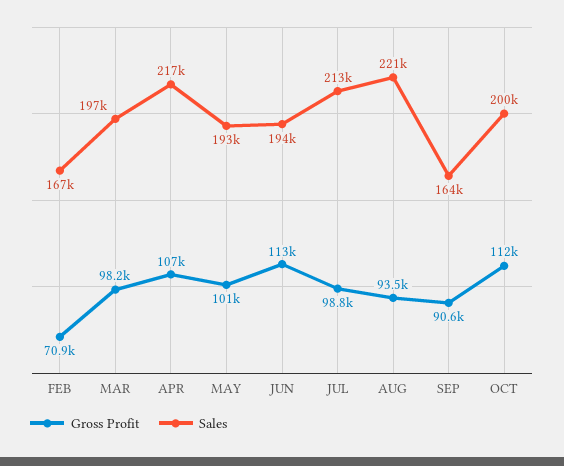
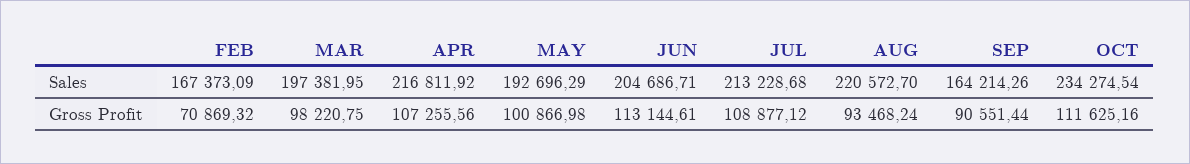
Sales, JUN: 194000 -> 204686.71
Gross Profit, JUL: 98800 -> 108877.12
Sales, OCT: 200000 -> 234274.54

